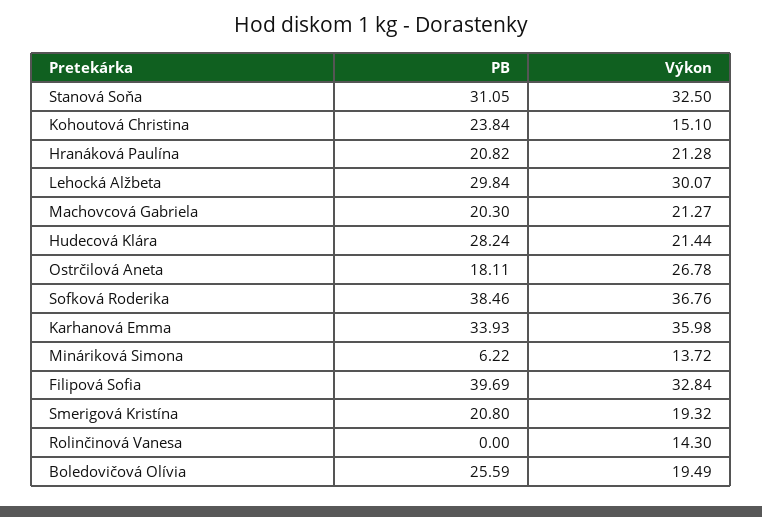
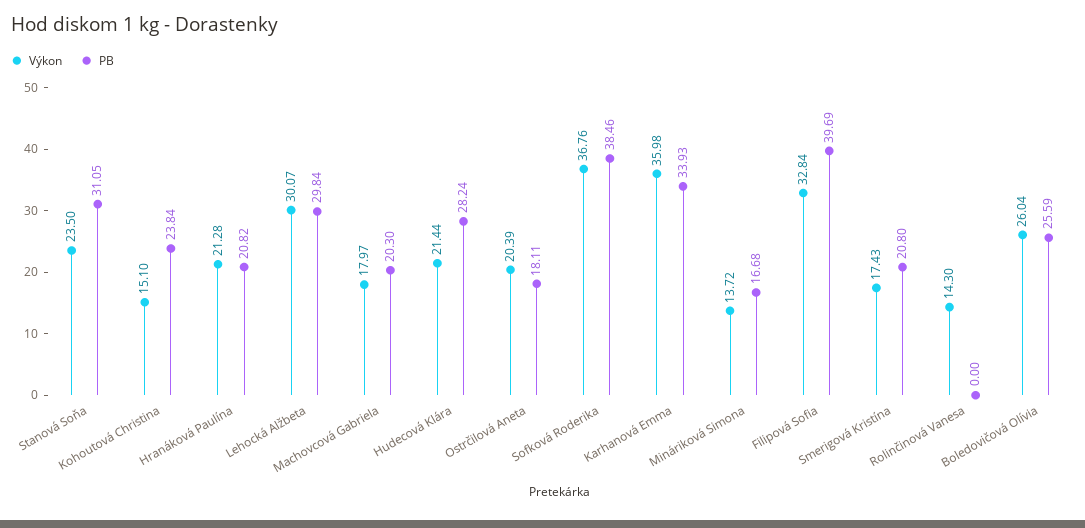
Výkon, Stanová Soňa: 32.5 -> 23.5
Výkon, Machovcová Gabriela: 21.27 -> 17.97
Výkon, Ostrčilová Aneta: 26.78 -> 20.39
PB, Mináriková Simona: 6.22 -> 16.68
Výkon, Smerigová Kristína: 19.32 -> 17.43
Výkon, Boledovičová Olívia: 19.49 -> 26.04

